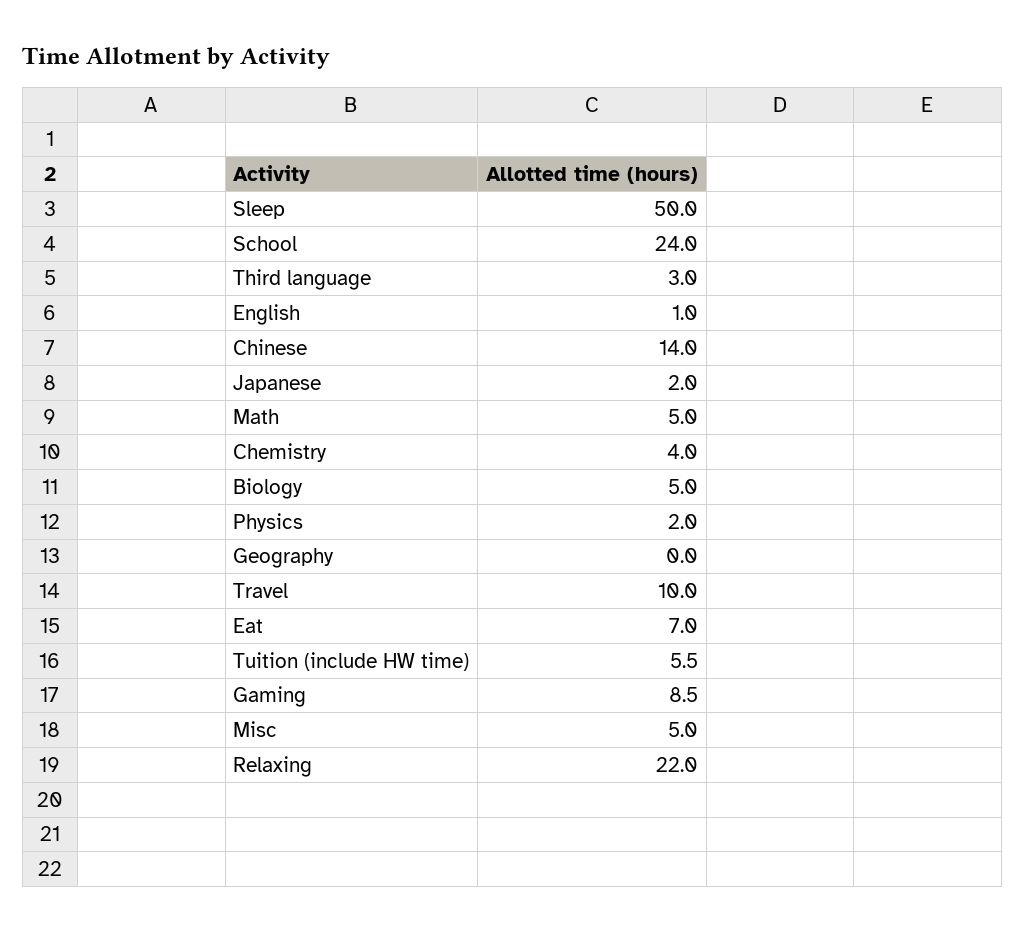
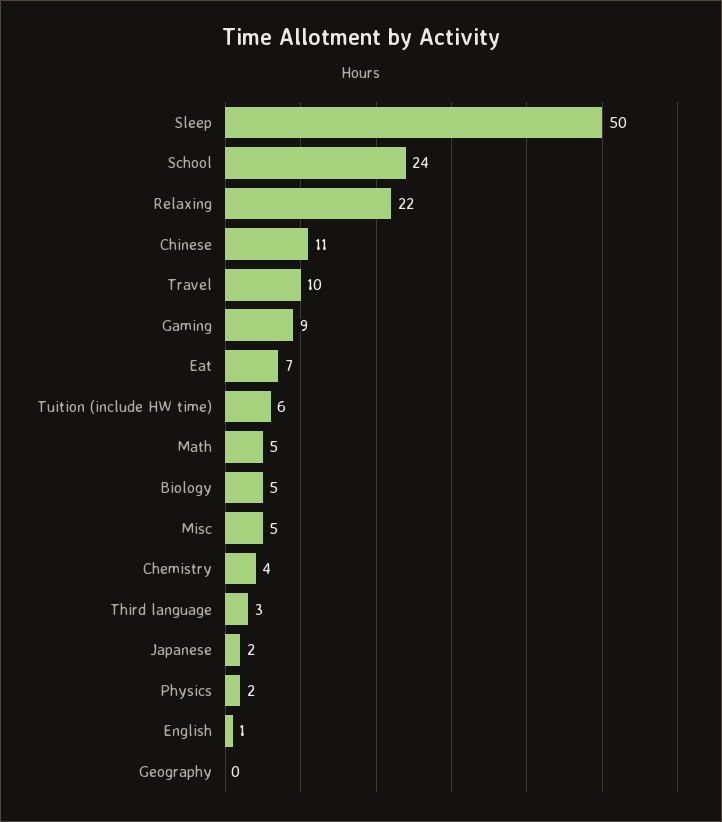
Chinese: 14 -> 11

